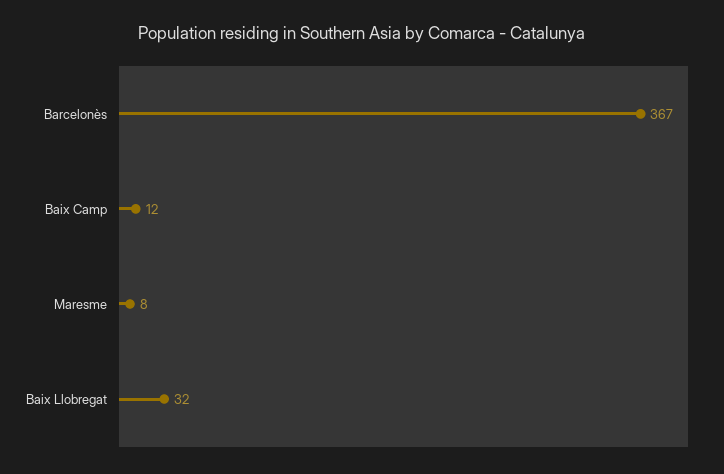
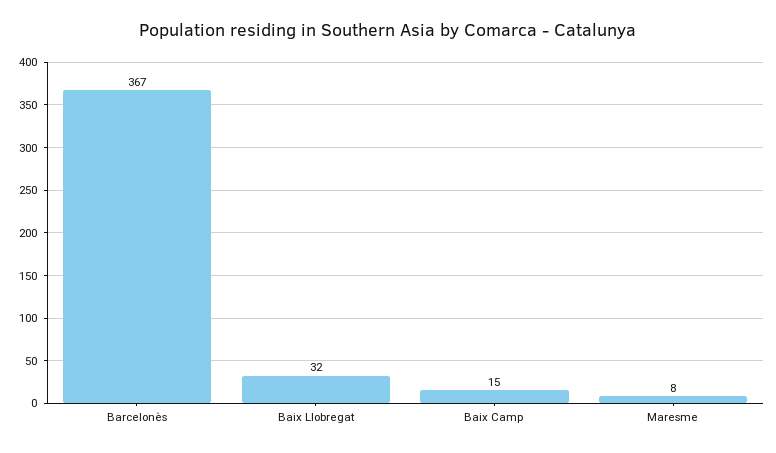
Baix Camp: 12 -> 15

